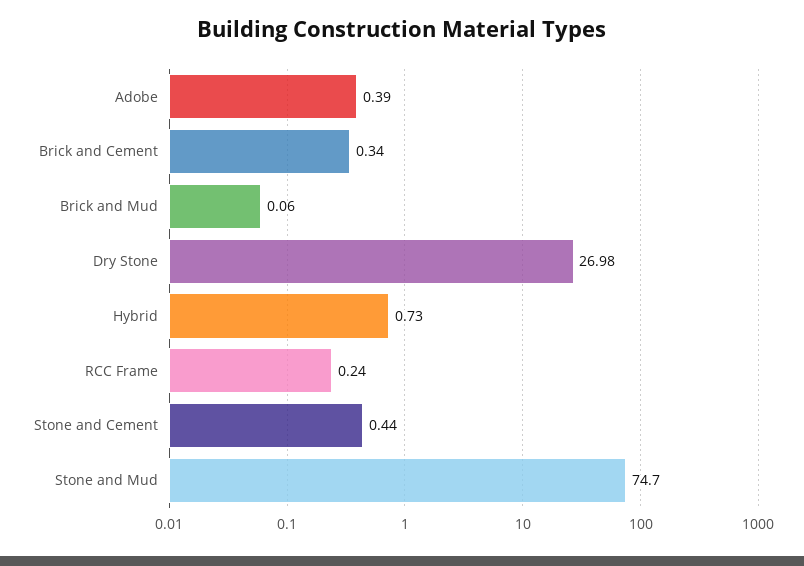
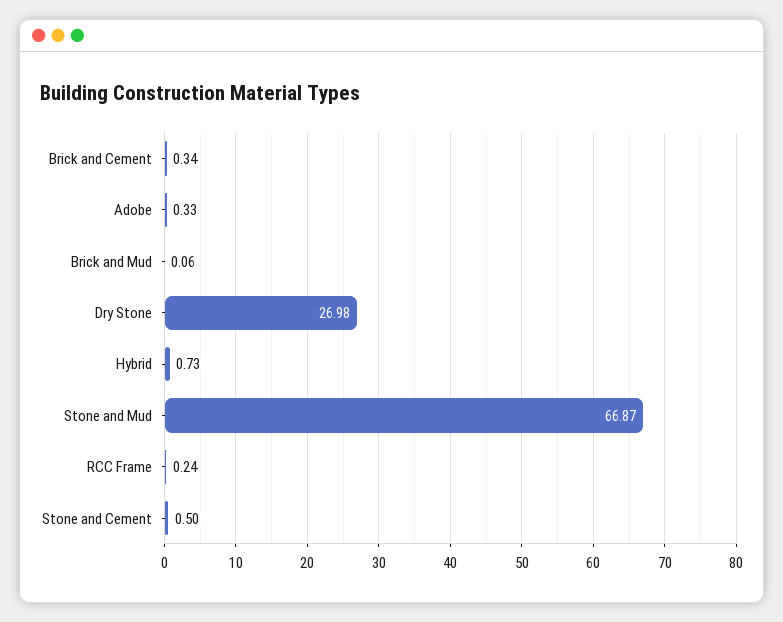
Adobe: 0.39 -> 0.33
Stone and Cement: 0.44 -> 0.5
Stone and Mud: 74.7 -> 66.87

